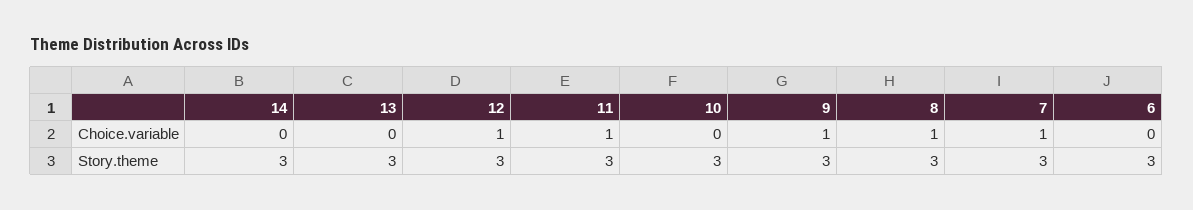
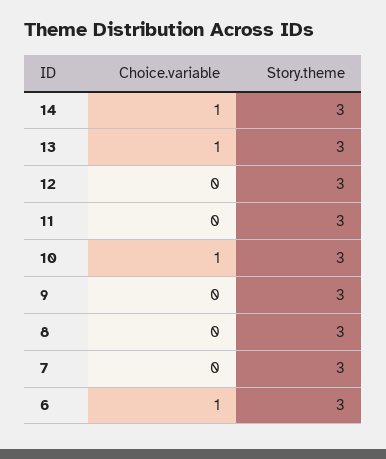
14, Choice.variable: 0 -> 1
13, Choice.variable: 0 -> 1
12, Choice.variable: 1 -> 0
11, Choice.variable: 1 -> 0
10, Choice.variable: 0 -> 1
9, Choice.variable: 1 -> 0
8, Choice.variable: 1 -> 0
7, Choice.variable: 1 -> 0
6, Choice.variable: 0 -> 1

